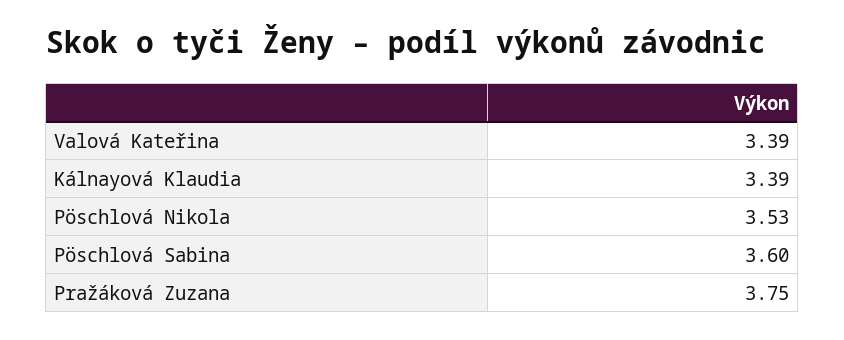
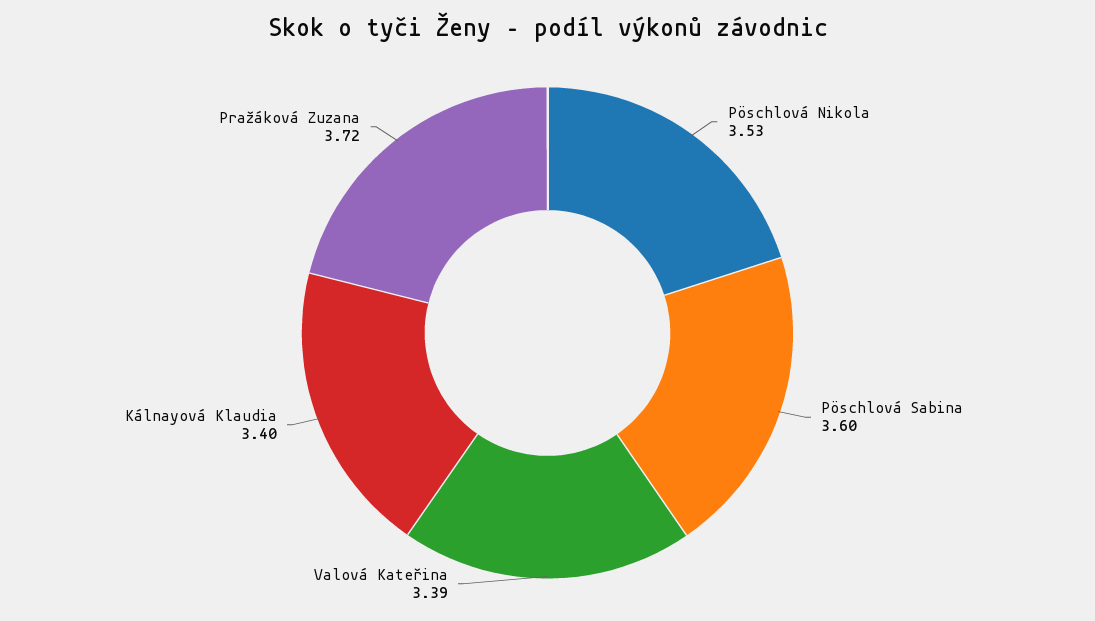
Kálnayová Klaudia: 3.39 -> 3.4
Pražáková Zuzana: 3.75 -> 3.72

